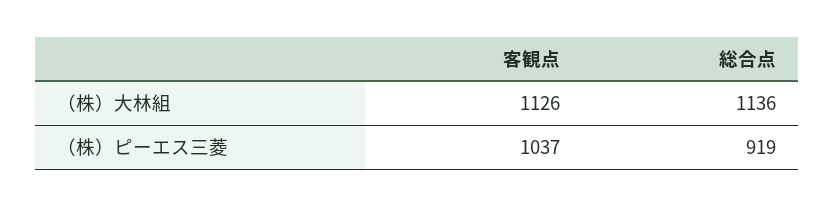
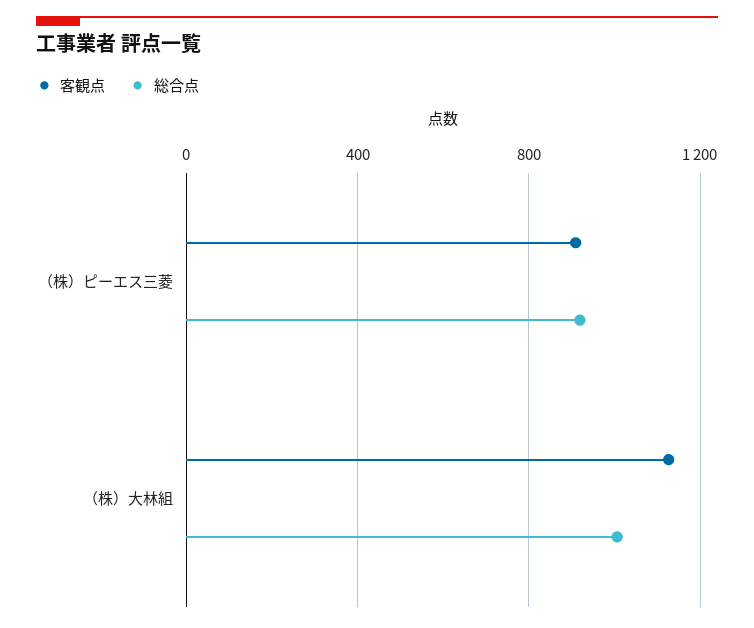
総合点, （株）大林組: 1136 -> 1000
客観点, （株）ピーエス三菱: 1037 -> 900

